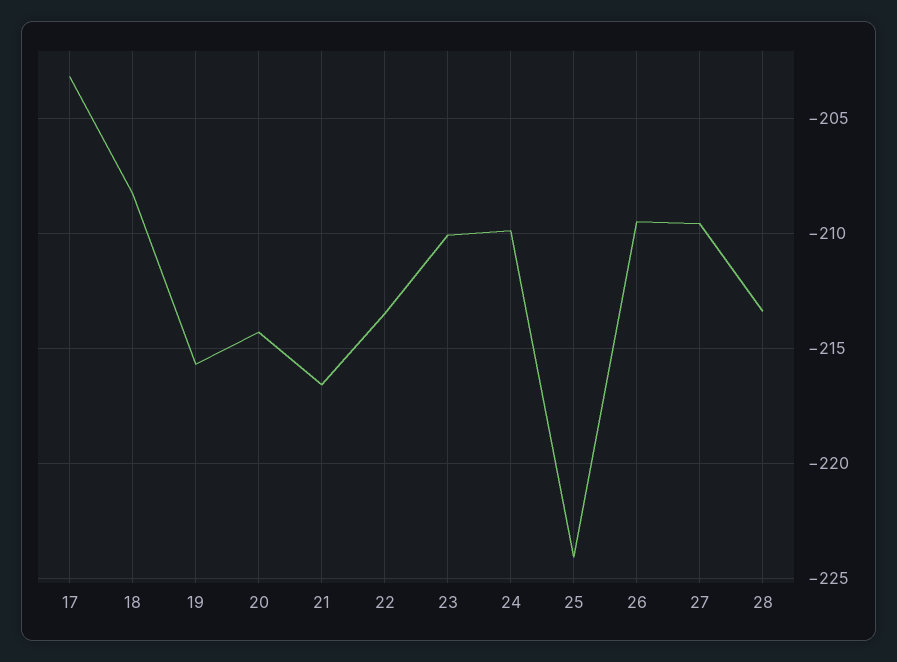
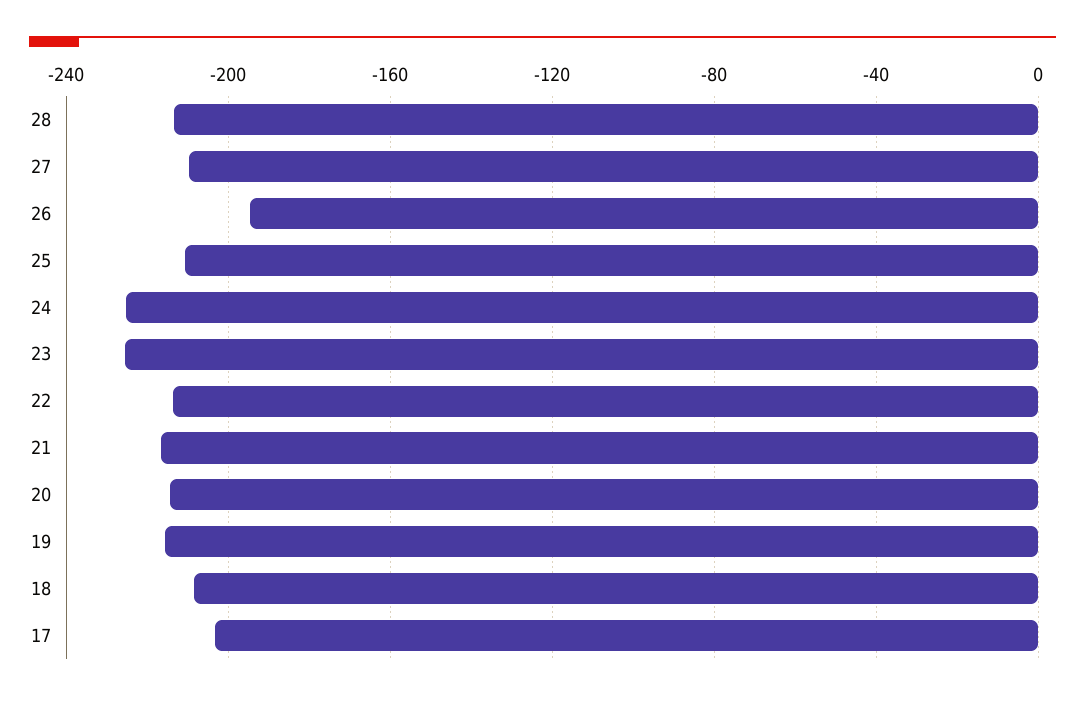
23: -210 -> -225
24: -210 -> -225
25: -224 -> -210
26: -209.5 -> -195

